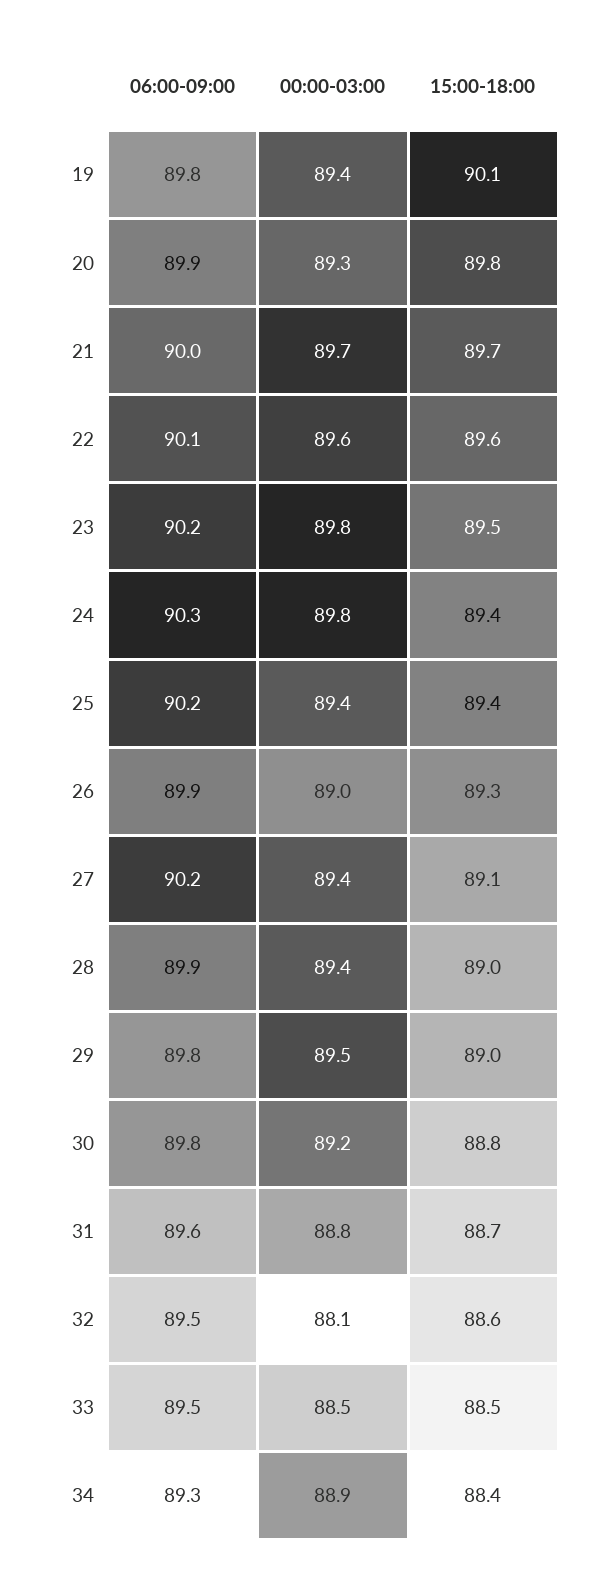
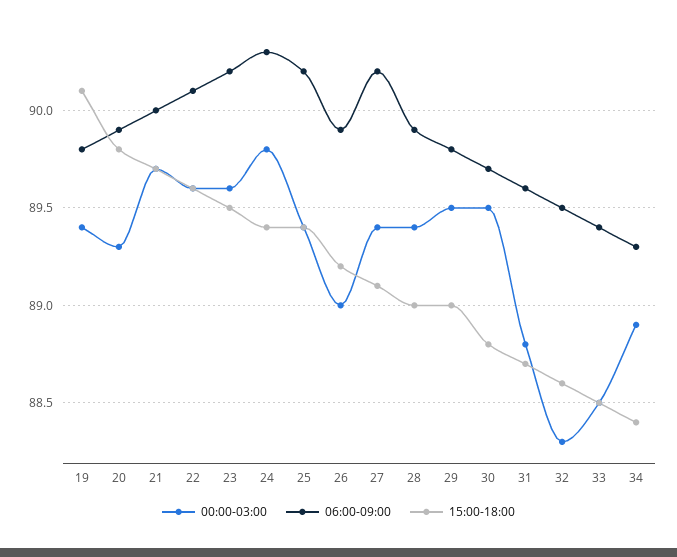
00:00-03:00, 23: 89.8 -> 89.6
15:00-18:00, 26: 89.3 -> 89.2
06:00-09:00, 30: 89.8 -> 89.7
00:00-03:00, 30: 89.2 -> 89.5
00:00-03:00, 32: 88.1 -> 88.3
06:00-09:00, 33: 89.5 -> 89.4

